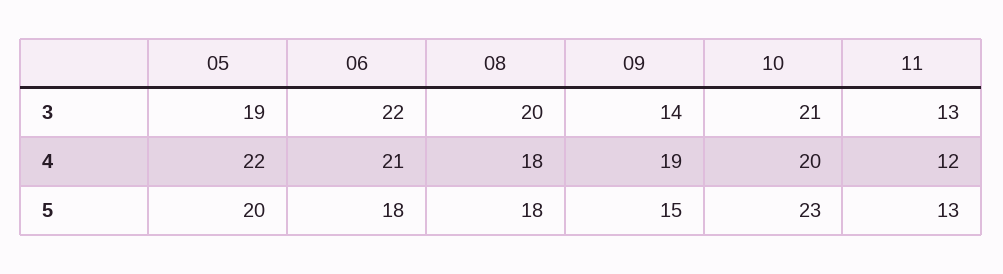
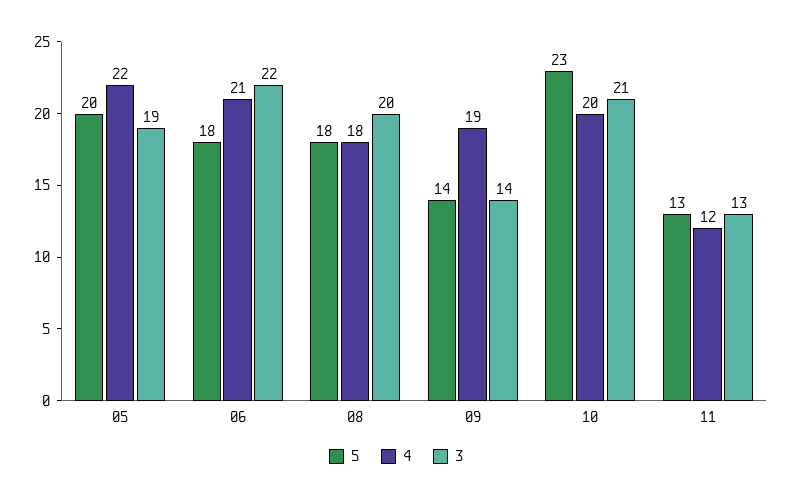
5, 09: 15 -> 14

